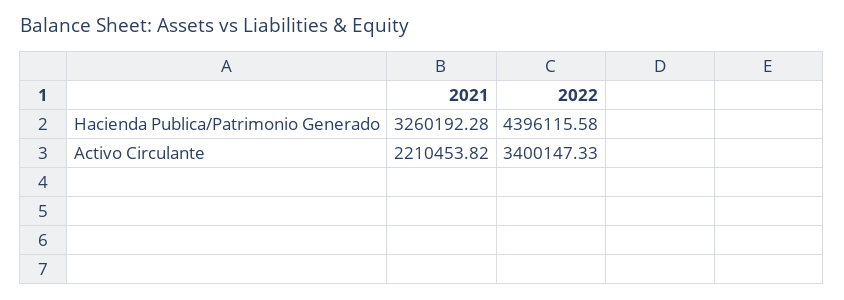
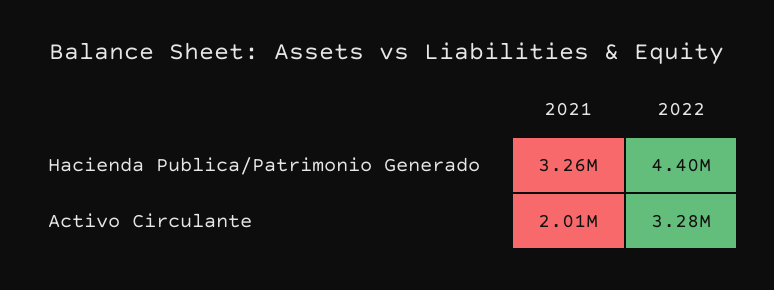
2021, Activo Circulante: 2210453.82 -> 2010000
2022, Activo Circulante: 3400147.33 -> 3280000

